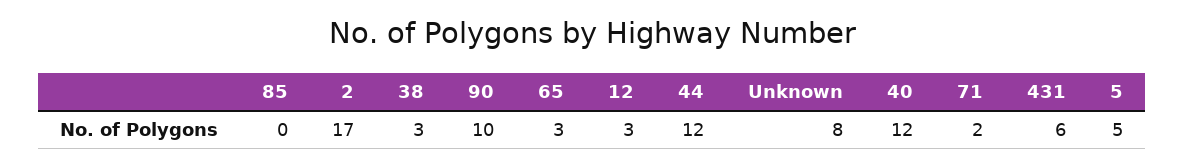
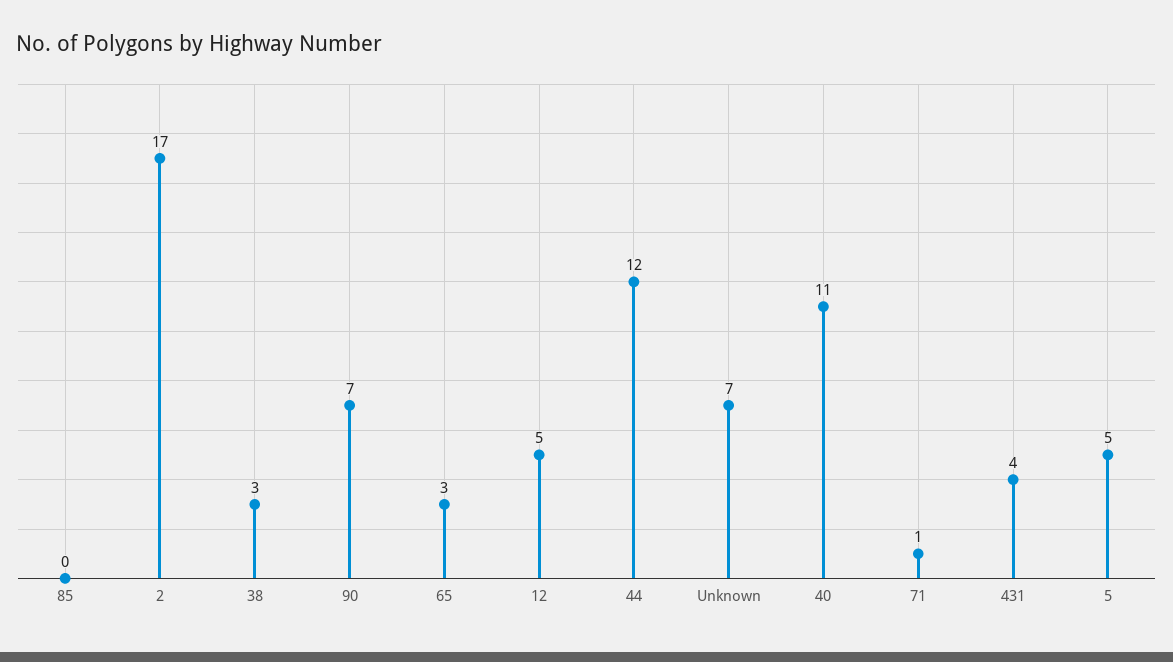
90: 10 -> 7
12: 3 -> 5
Unknown: 8 -> 7
40: 12 -> 11
71: 2 -> 1
431: 6 -> 4

